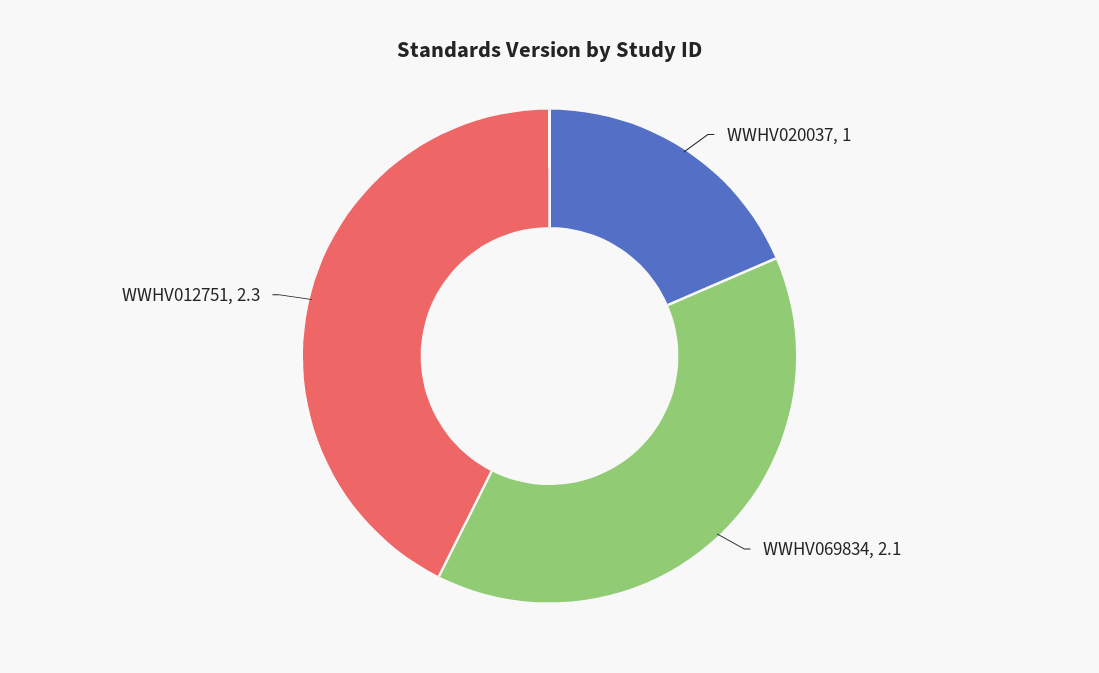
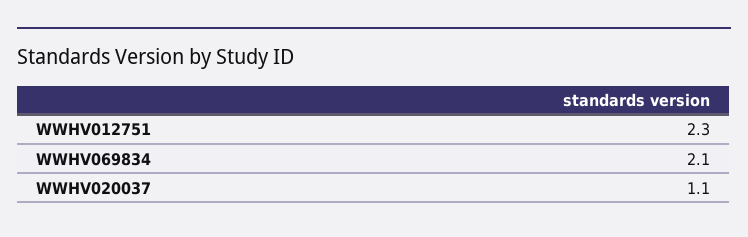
WWHV020037: 1 -> 1.1

